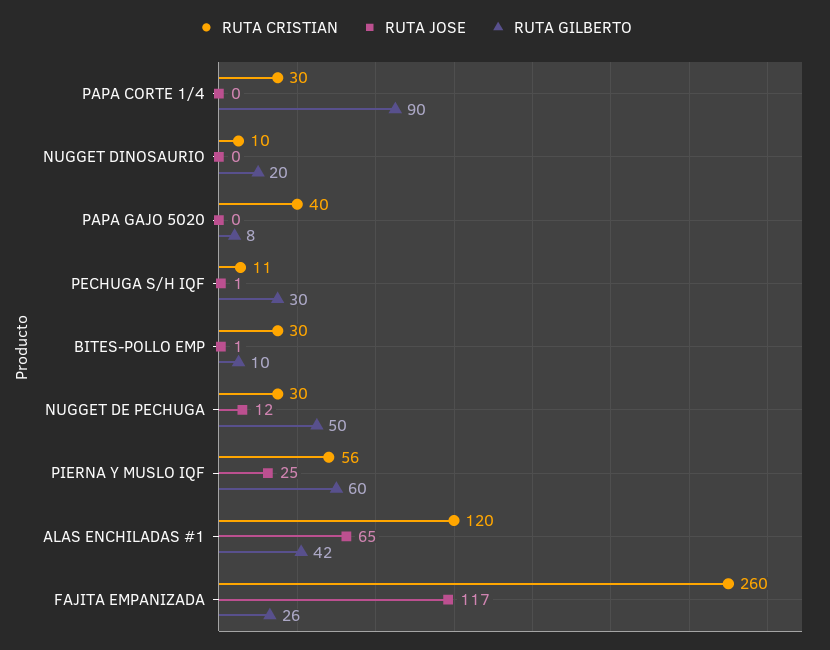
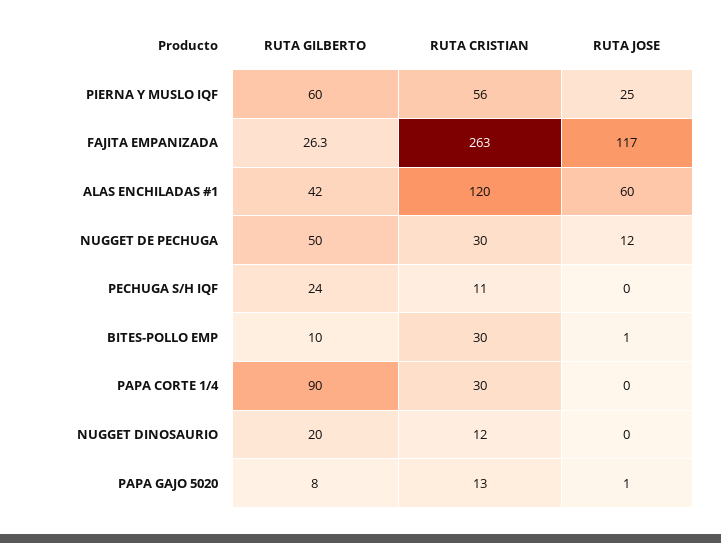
RUTA CRISTIAN, NUGGET DINOSAURIO: 10 -> 12
RUTA CRISTIAN, PAPA GAJO 5020: 40 -> 13
RUTA JOSE, PAPA GAJO 5020: 0 -> 1
RUTA JOSE, PECHUGA S/H IQF: 1 -> 0
RUTA GILBERTO, PECHUGA S/H IQF: 30 -> 24
RUTA JOSE, ALAS ENCHILADAS #1: 65 -> 60
RUTA CRISTIAN, FAJITA EMPANIZADA: 260 -> 263

